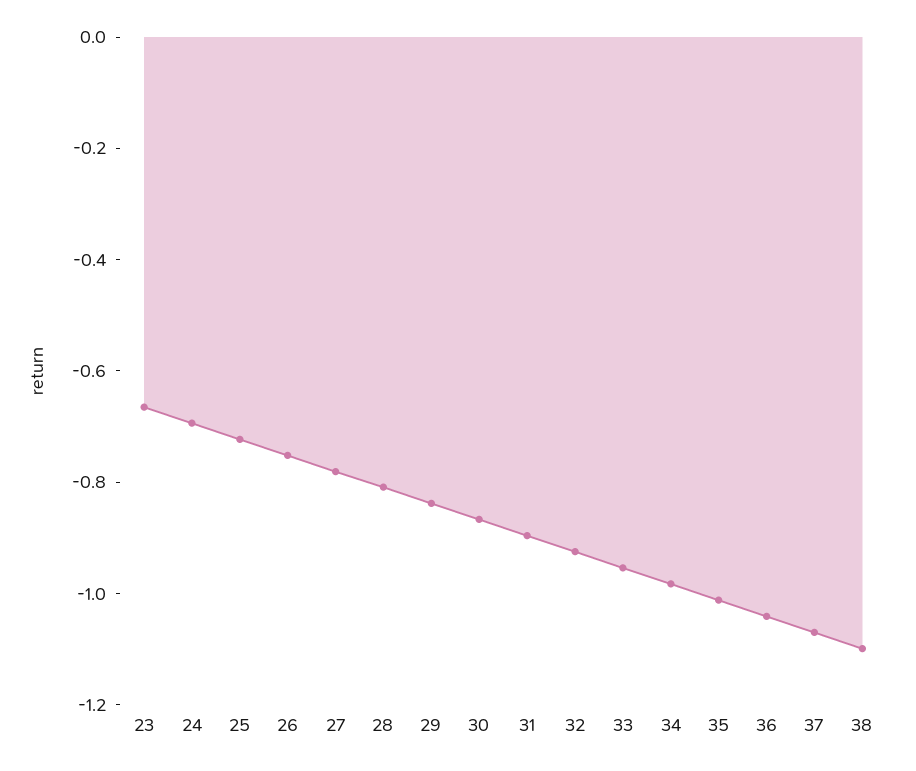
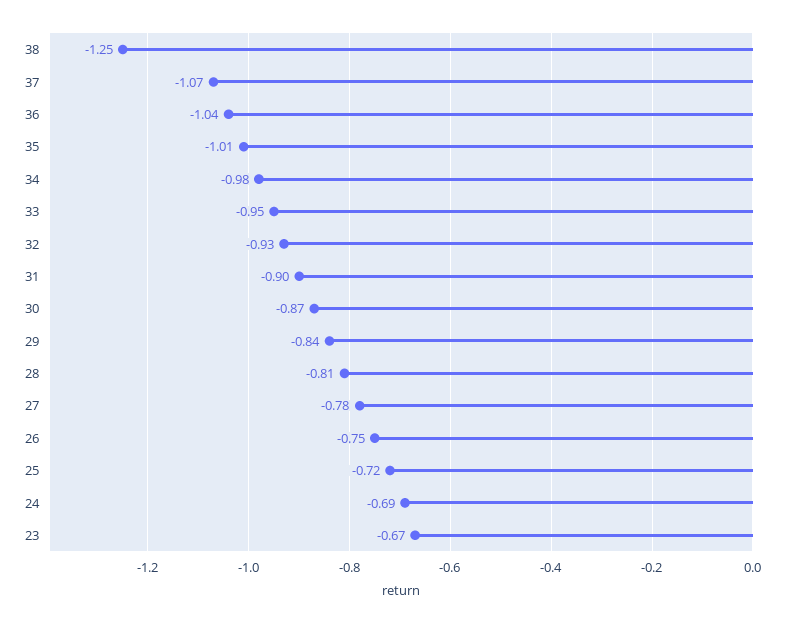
38: -1.1 -> -1.25

